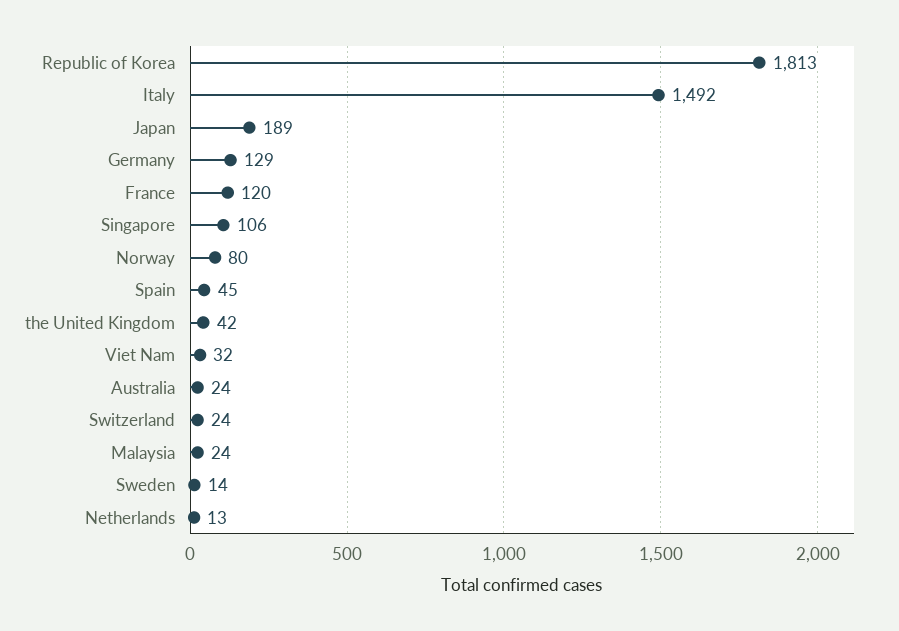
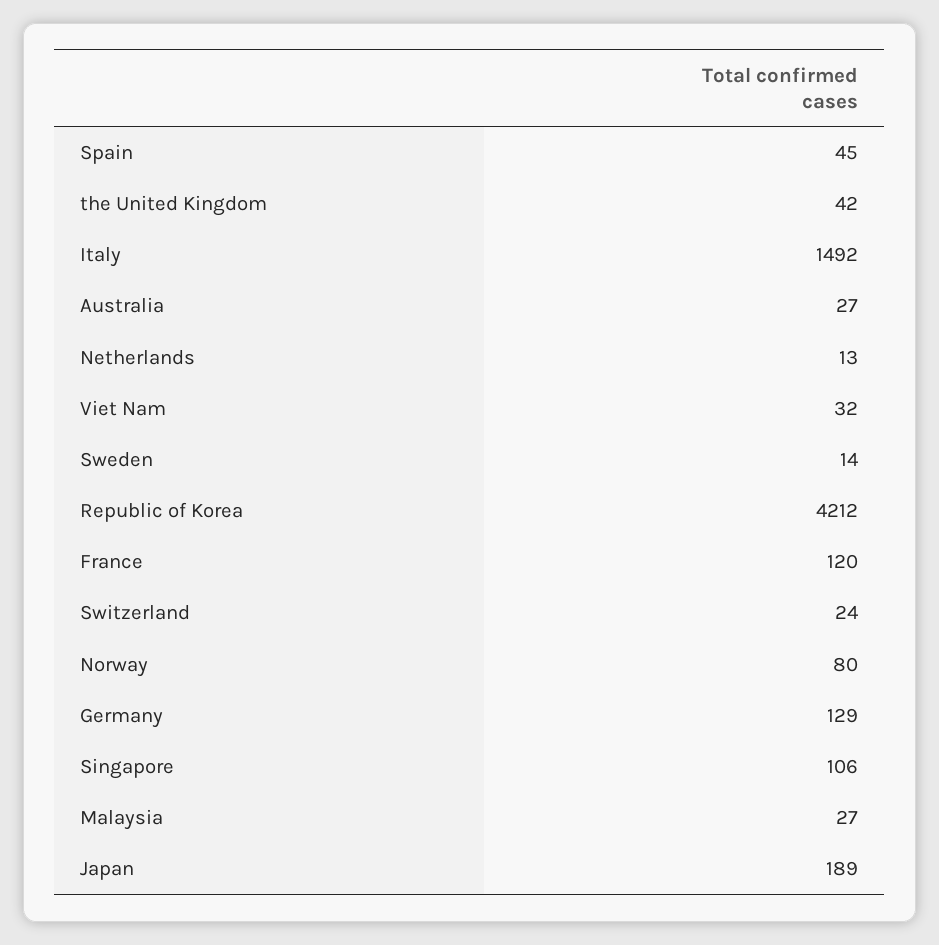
Republic of Korea: 1813 -> 4212
Australia: 24 -> 27
Malaysia: 24 -> 27

